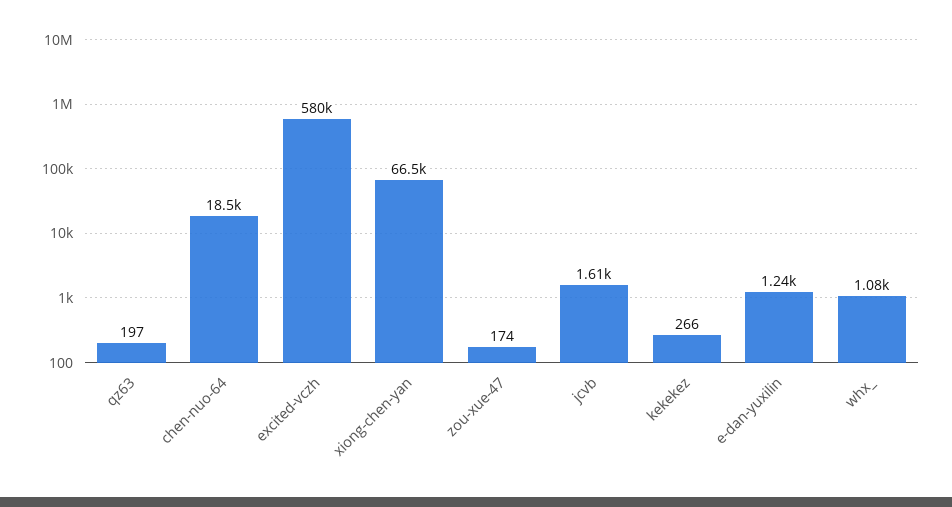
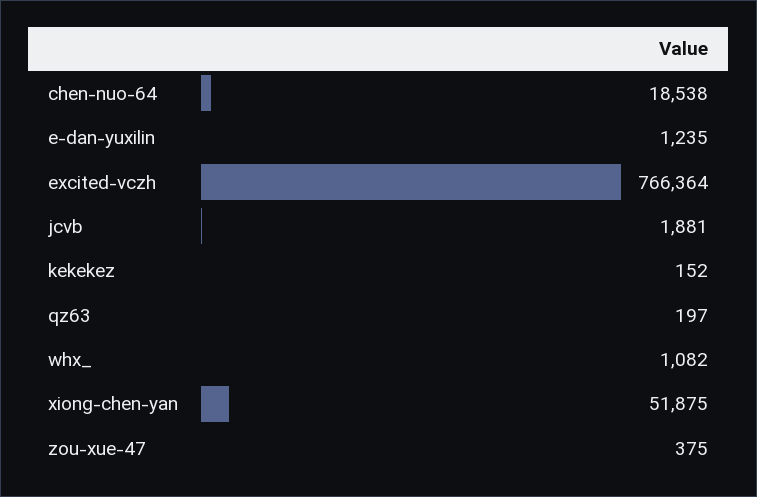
excited-vczh: 580000 -> 766364
xiong-chen-yan: 66500 -> 51875
zou-xue-47: 174 -> 375
jcvb: 1610 -> 1881
kekekez: 266 -> 152

